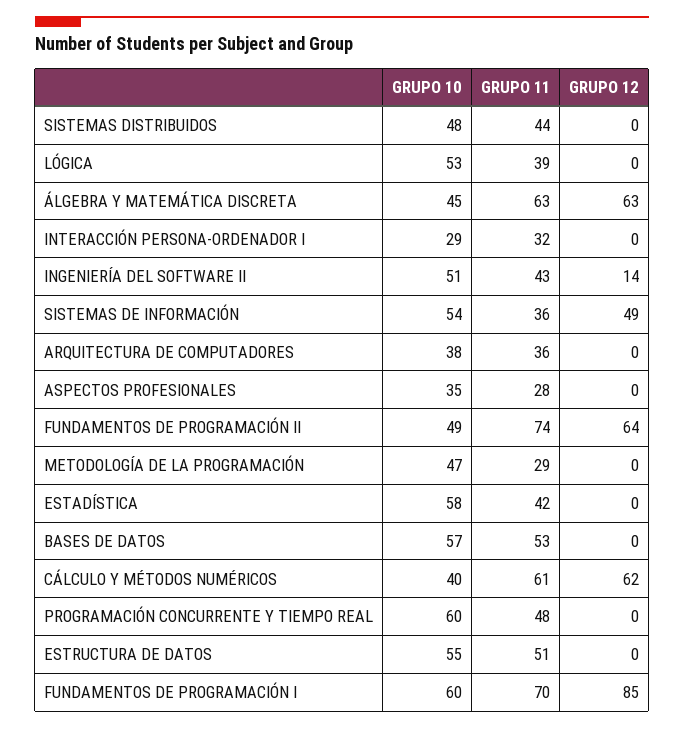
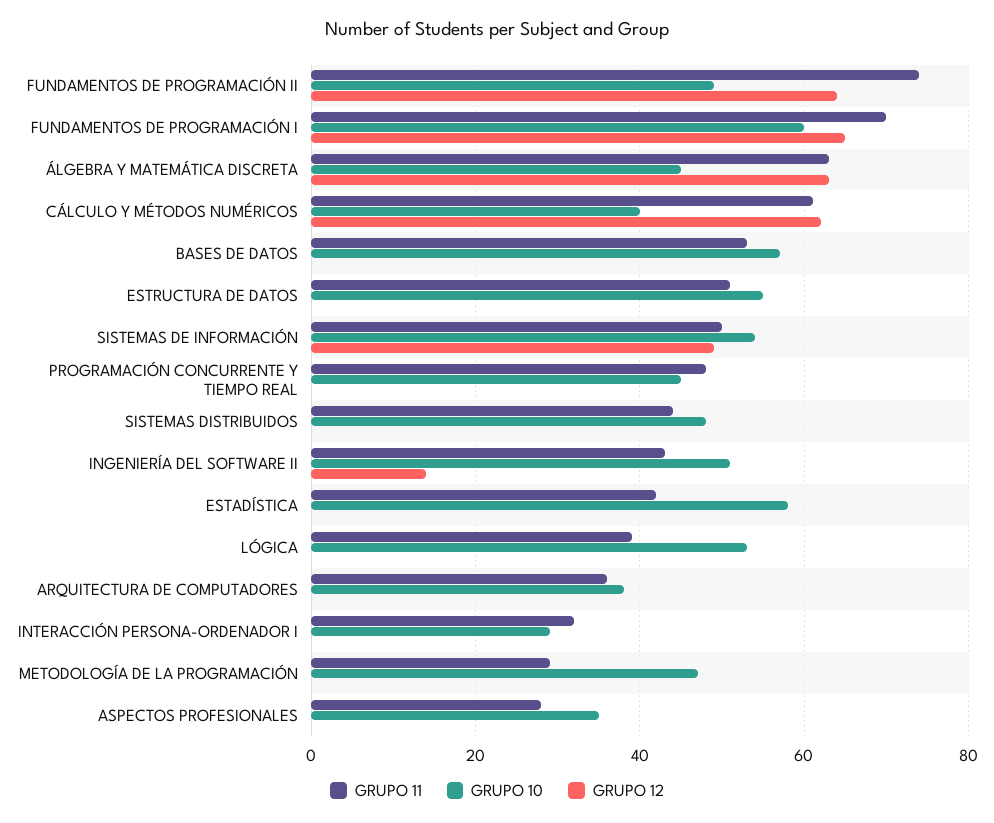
GRUPO 11, SISTEMAS DE INFORMACIÓN: 36 -> 50
GRUPO 10, PROGRAMACIÓN CONCURRENTE Y TIEMPO REAL: 60 -> 45
GRUPO 12, FUNDAMENTOS DE PROGRAMACIÓN I: 85 -> 65

